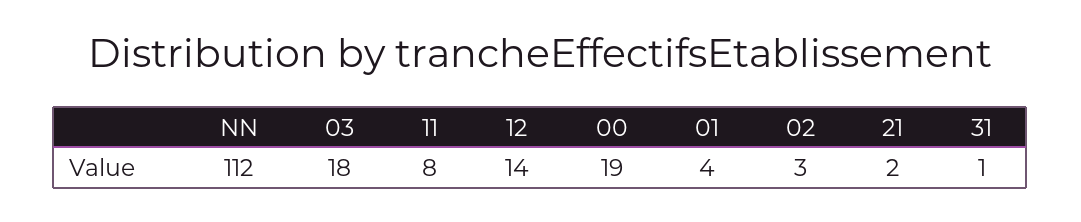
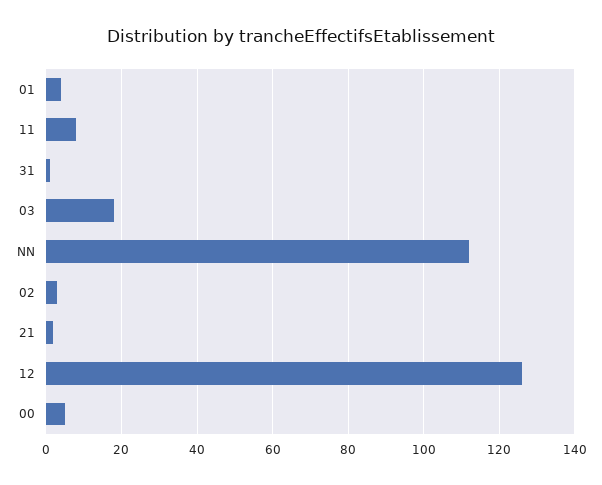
12: 14 -> 125
00: 19 -> 5

